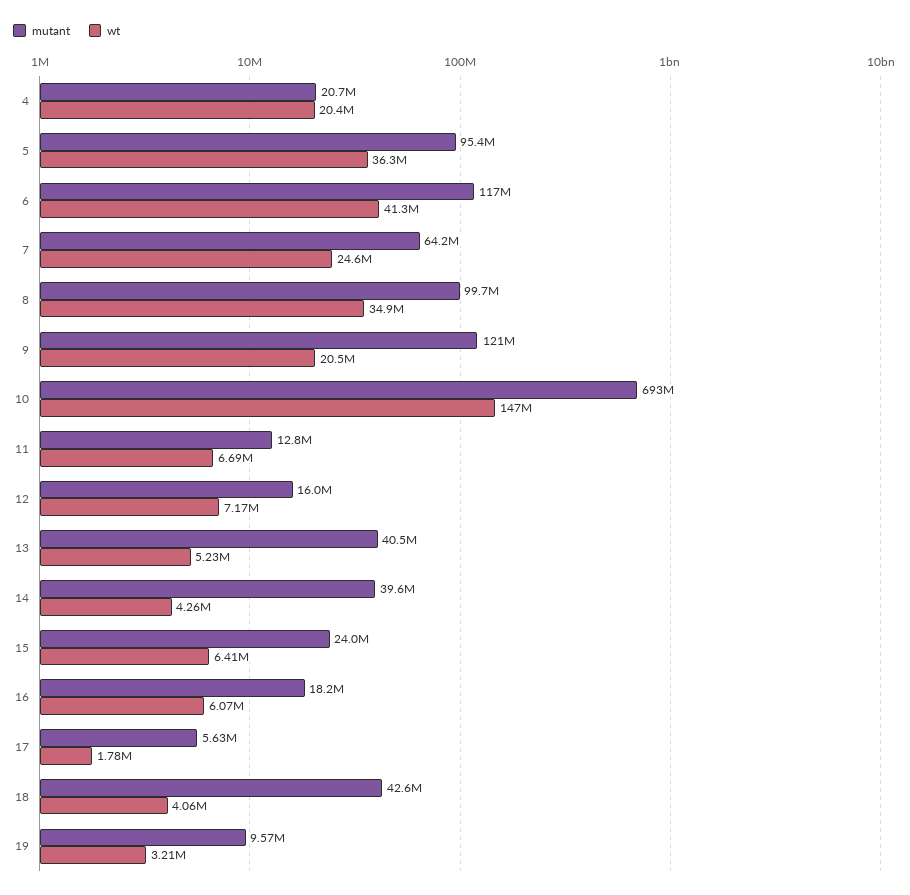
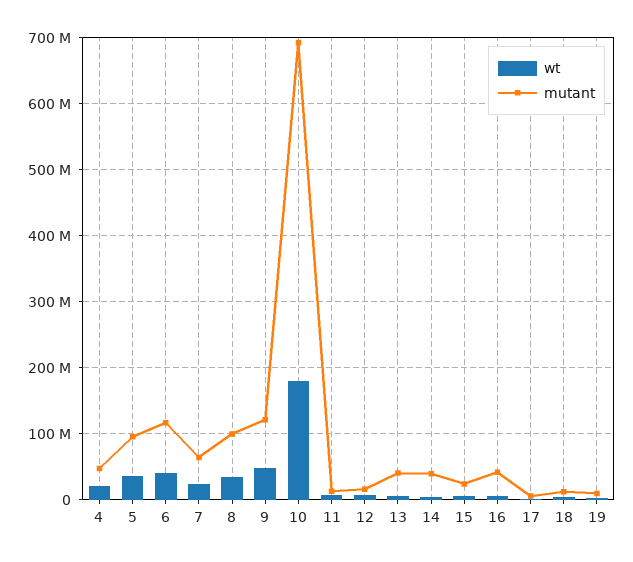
mutant, 4: 20700000 -> 50000000
wt, 9: 20500000 -> 50000000
wt, 10: 147000000 -> 180000000
mutant, 16: 18200000 -> 40000000
mutant, 18: 42600000 -> 10000000

